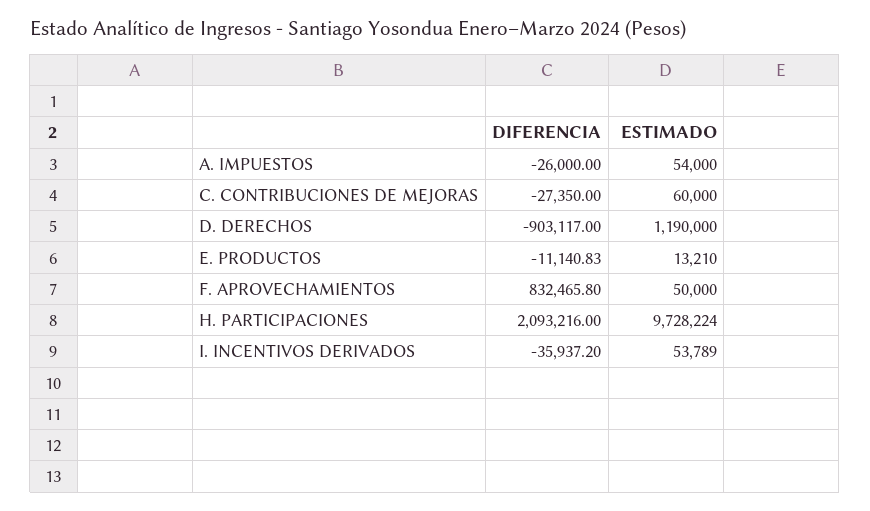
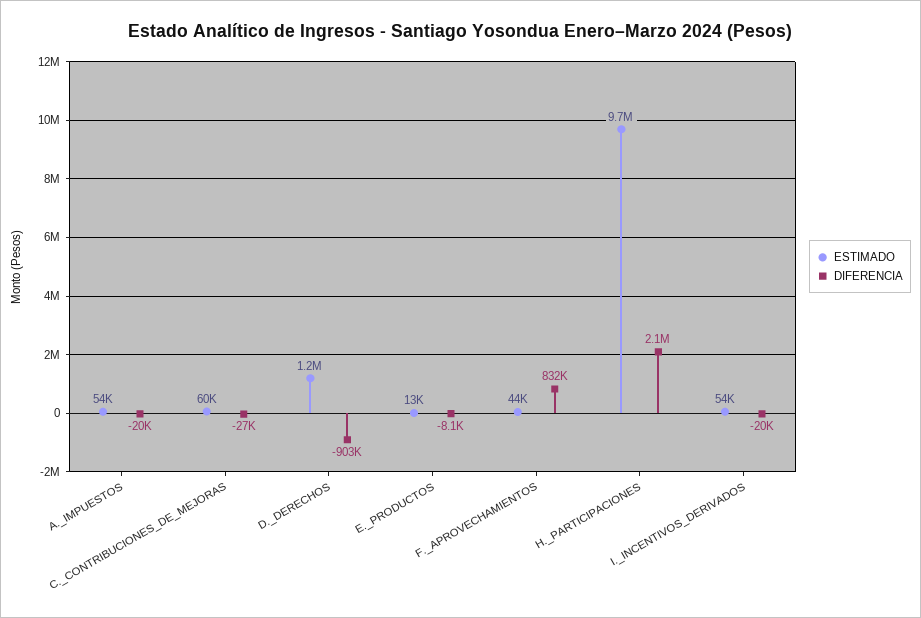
DIFERENCIA, A. IMPUESTOS: -26000 -> -20000
DIFERENCIA, E. PRODUCTOS: -11140.83 -> -8100
ESTIMADO, F. APROVECHAMIENTOS: 50000 -> 44000
DIFERENCIA, I. INCENTIVOS DERIVADOS: -35937.2 -> -20000

